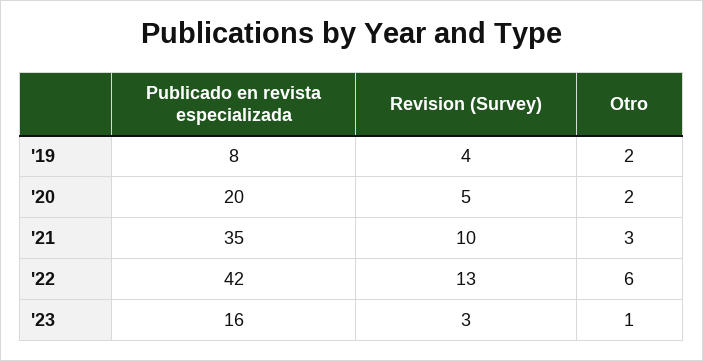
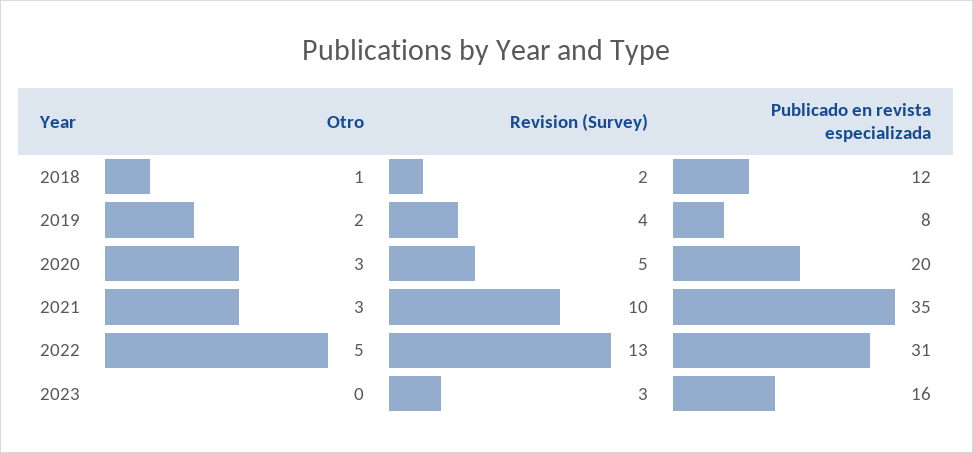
Otro, '20: 2 -> 3
Publicado en revista especializada, '22: 42 -> 31
Otro, '22: 6 -> 5
Otro, '23: 1 -> 0
Otro, 2018: none -> 1
Revision (Survey), 2018: none -> 2
Publicado en revista especializada, 2018: none -> 12

